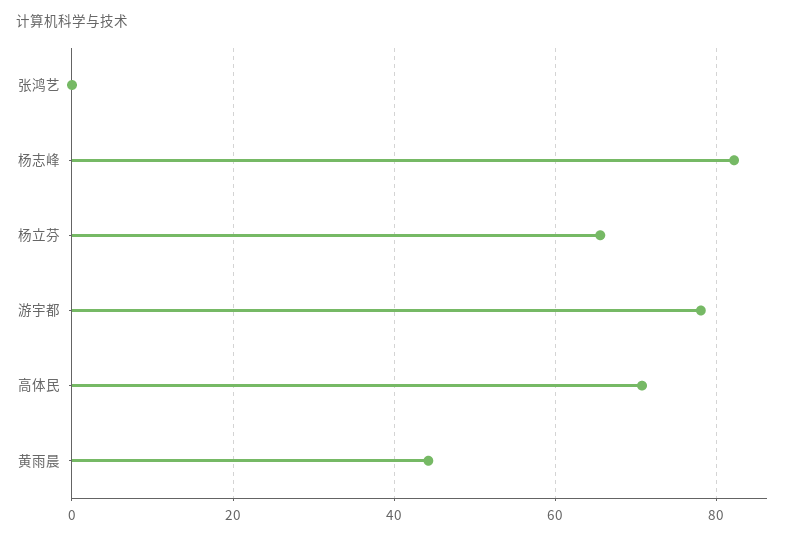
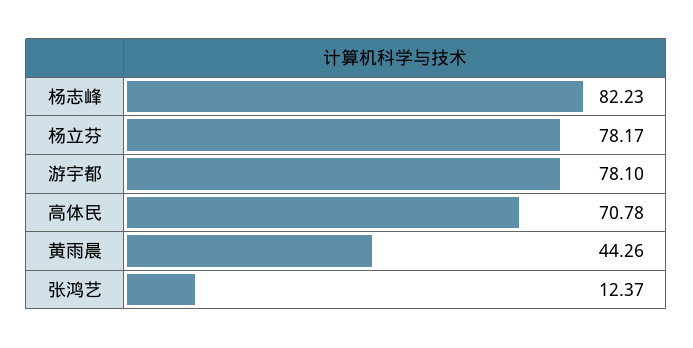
张鸿艺: 0 -> 12.37
杨立芬: 66 -> 78.17

